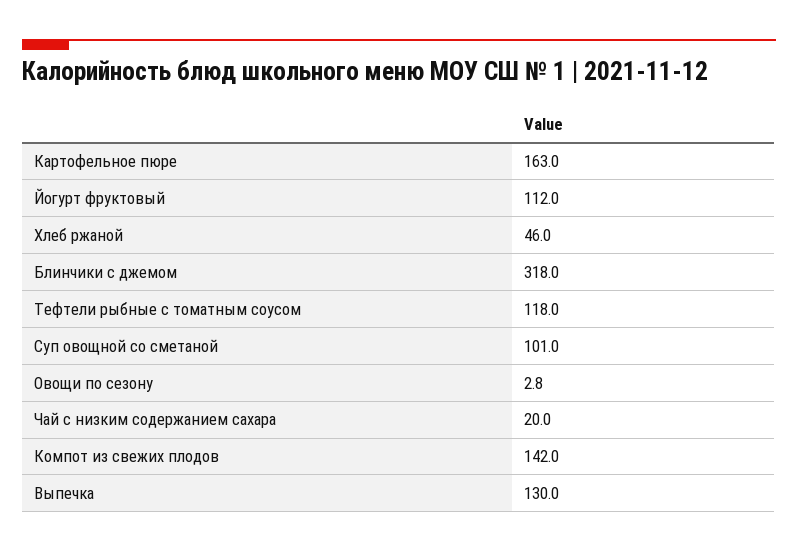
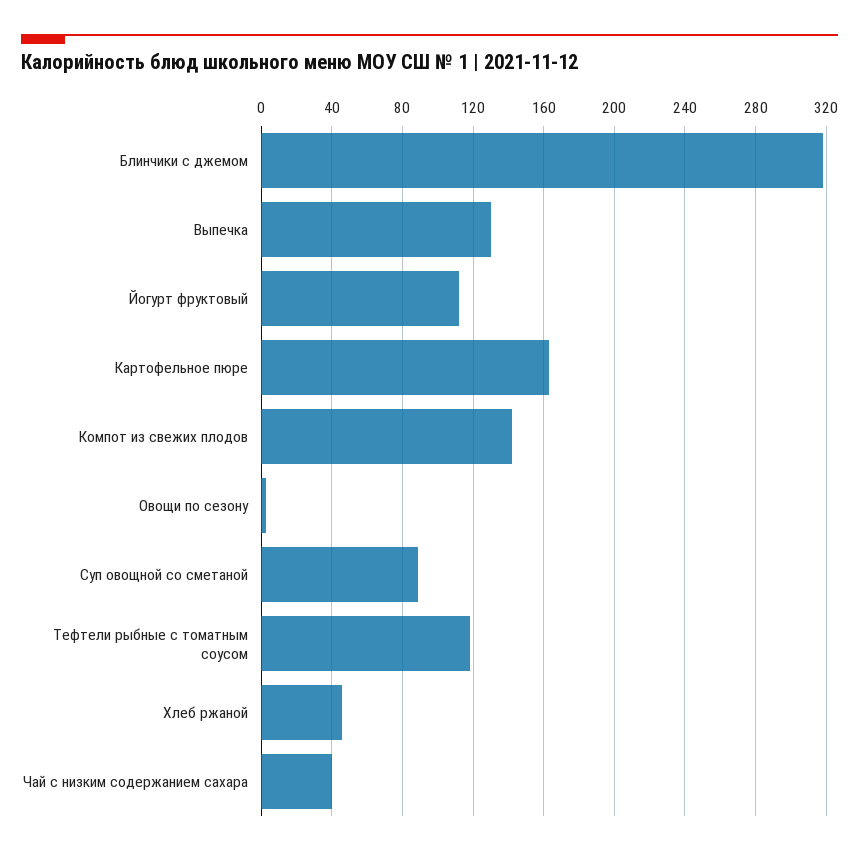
Суп овощной со сметаной: 101 -> 90
Чай с низким содержанием сахара: 20 -> 40

